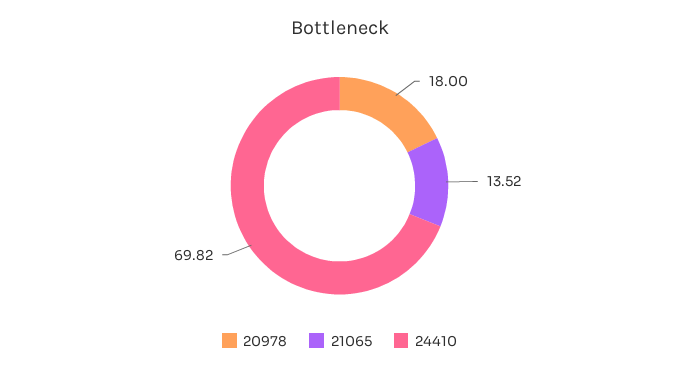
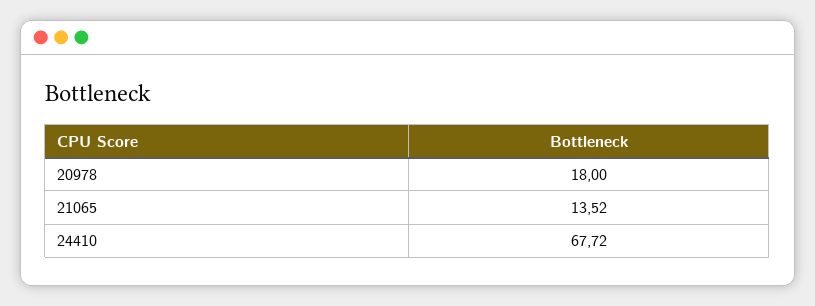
24410: 69.82 -> 67.72

